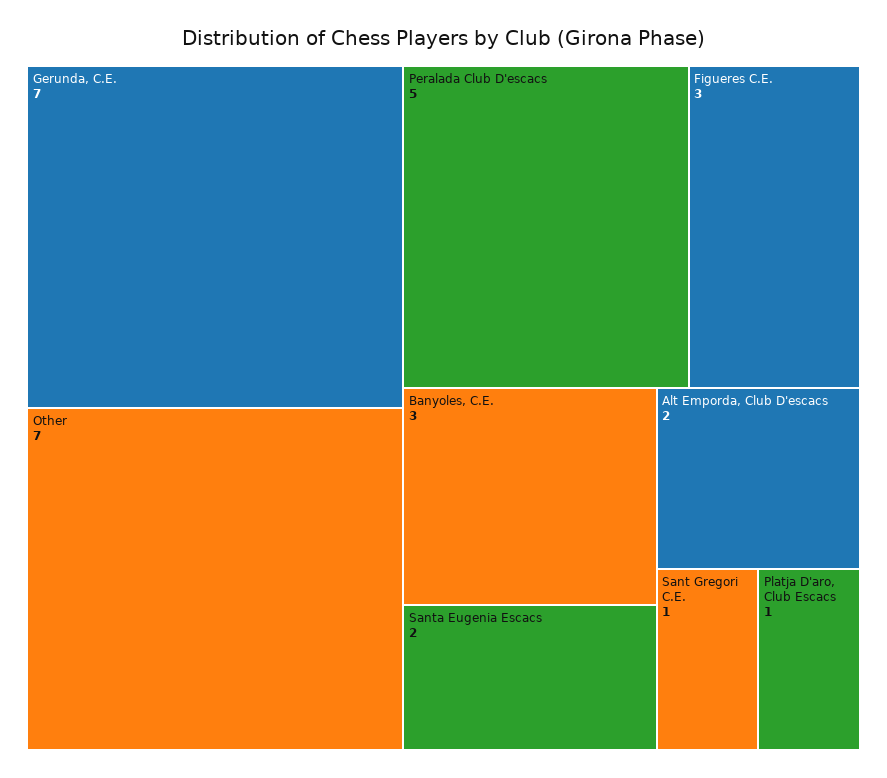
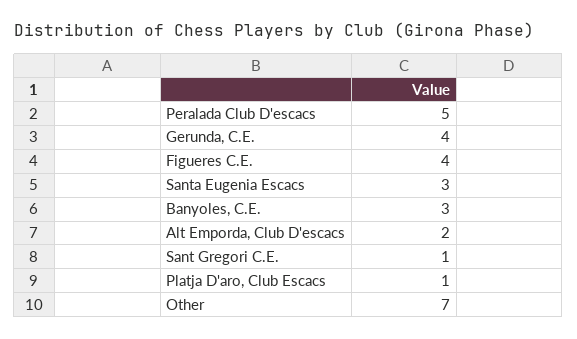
Gerunda, C.E.: 7 -> 4
Figueres C.E.: 3 -> 4
Santa Eugenia Escacs: 2 -> 3

